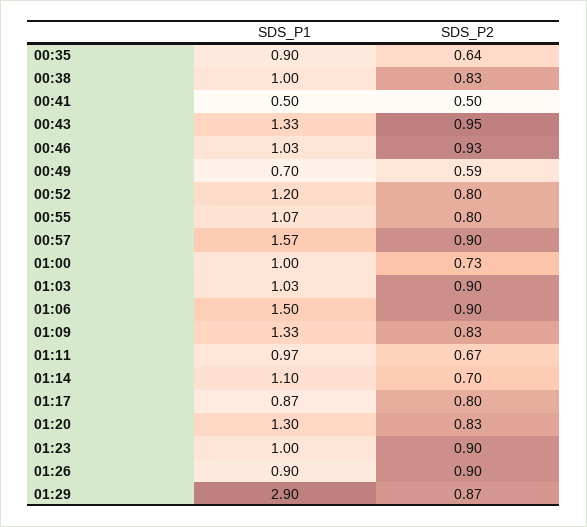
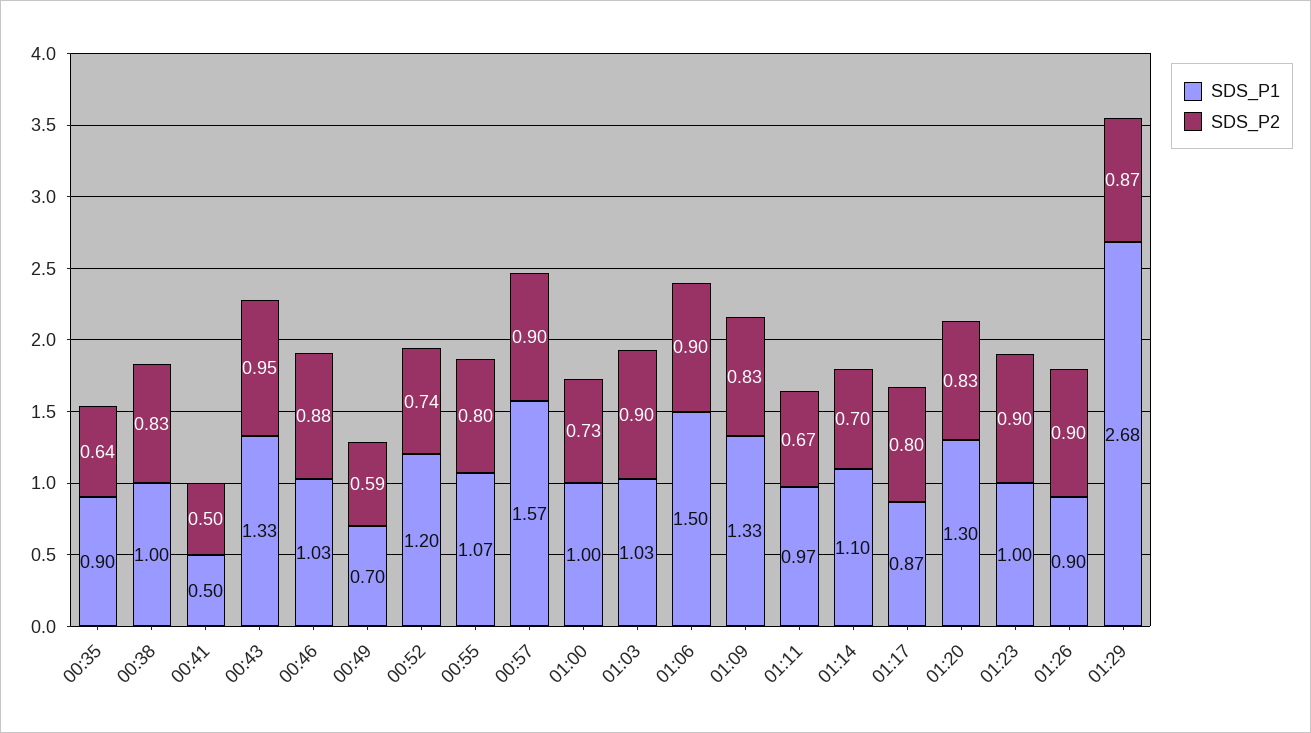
SDS_P2, 00:46: 0.93 -> 0.88
SDS_P2, 00:52: 0.8 -> 0.74
SDS_P1, 01:29: 2.9 -> 2.68

